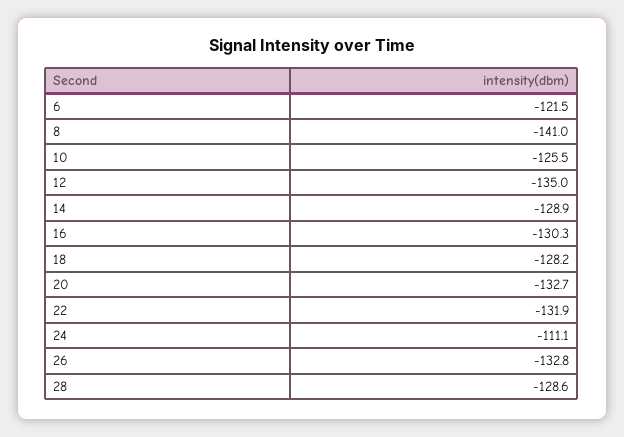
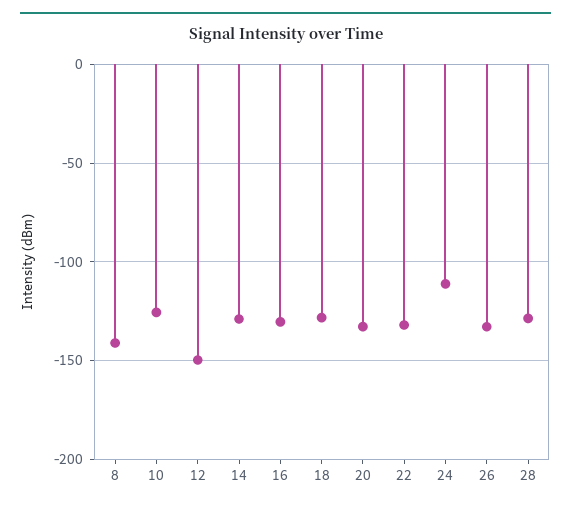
6: -121.5 -> none
12: -135 -> -150

